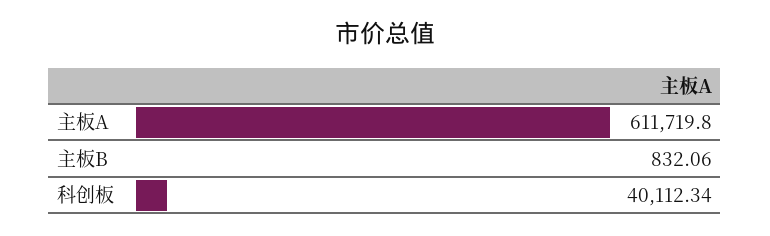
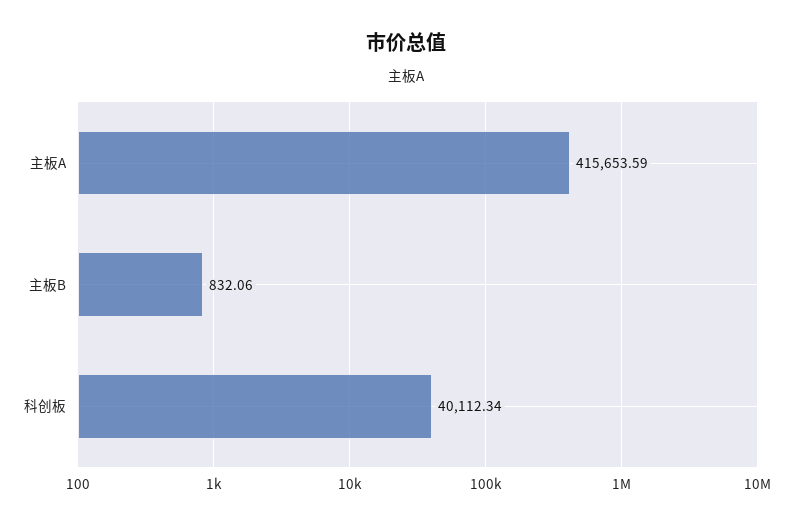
主板A: 611719.8 -> 415653.59

